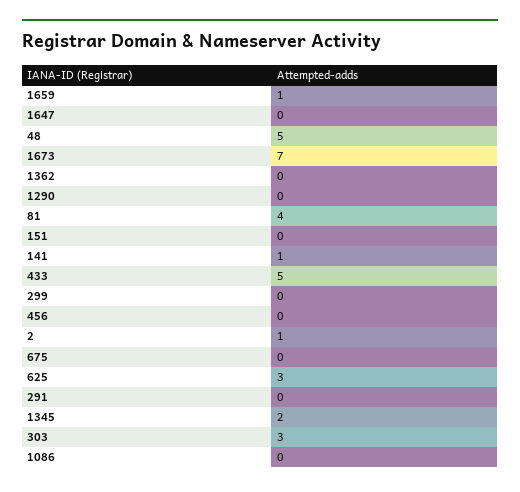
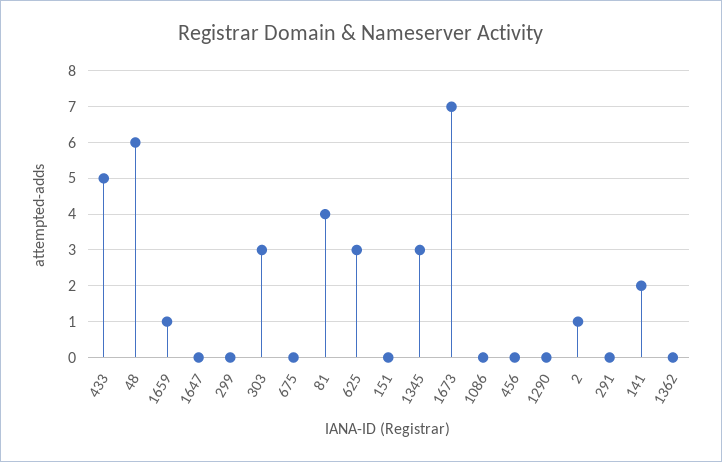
48: 5 -> 6
141: 1 -> 2
1345: 2 -> 3

